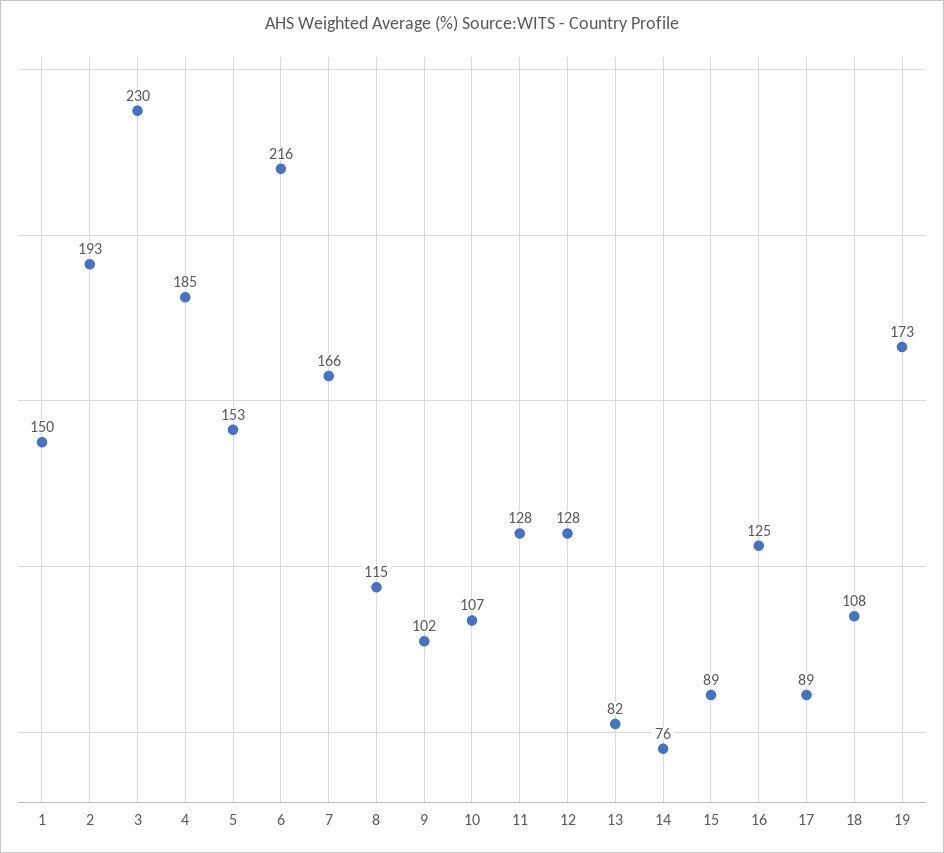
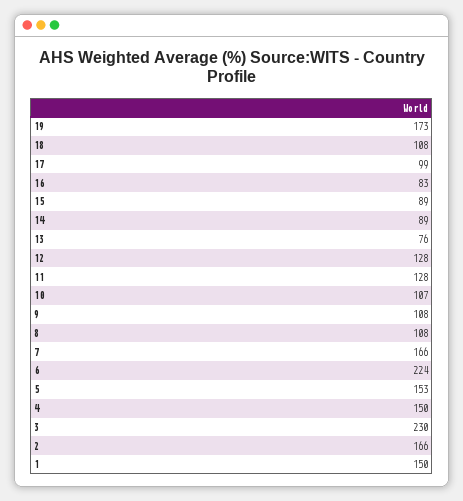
2: 193 -> 166
4: 185 -> 150
6: 216 -> 224
8: 115 -> 108
9: 102 -> 108
13: 82 -> 76
14: 76 -> 89
16: 125 -> 83
17: 89 -> 99

